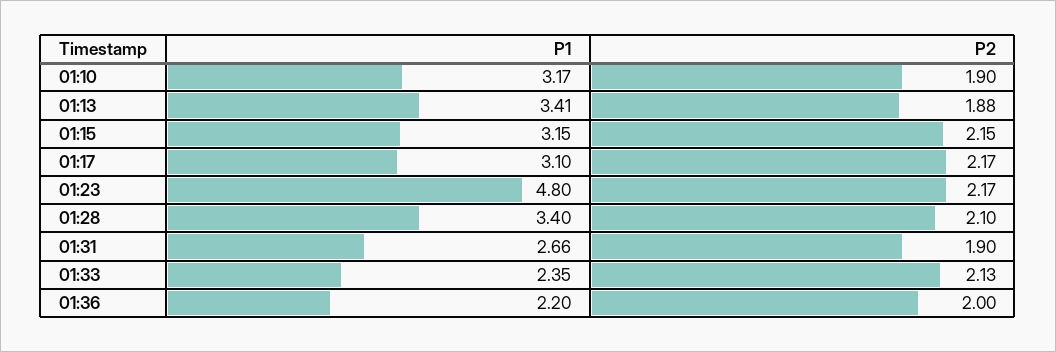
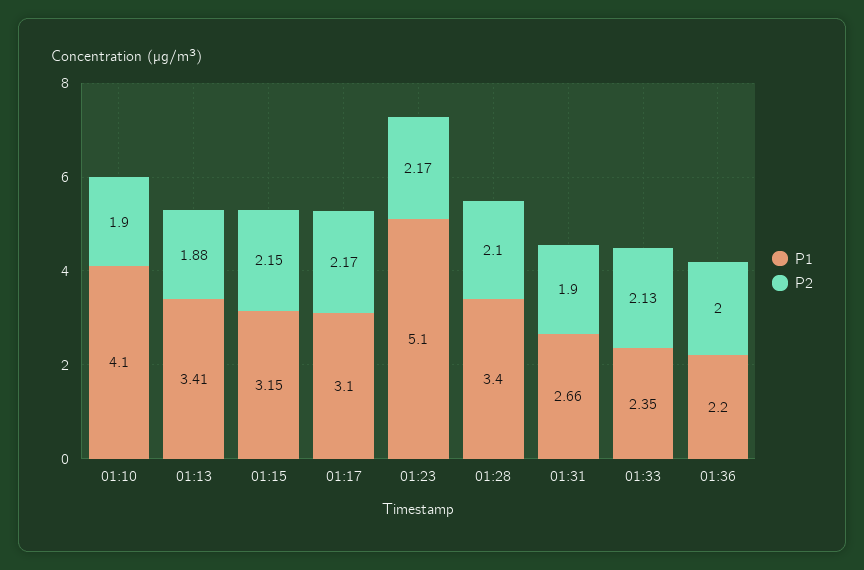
P1, 01:10: 3.17 -> 4.1
P1, 01:23: 4.8 -> 5.1

